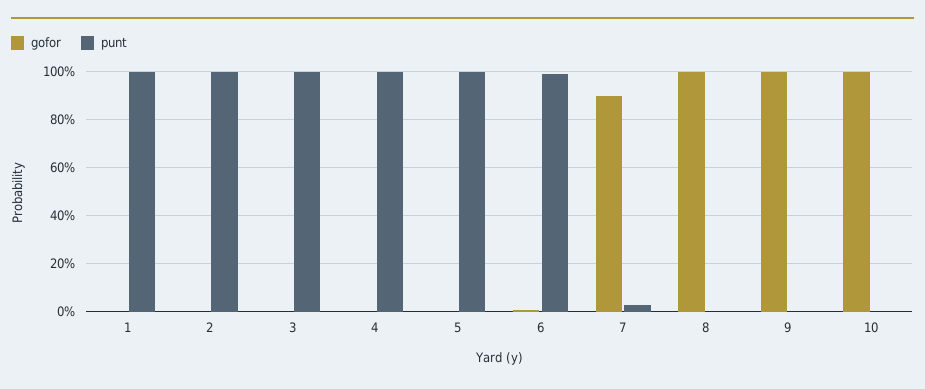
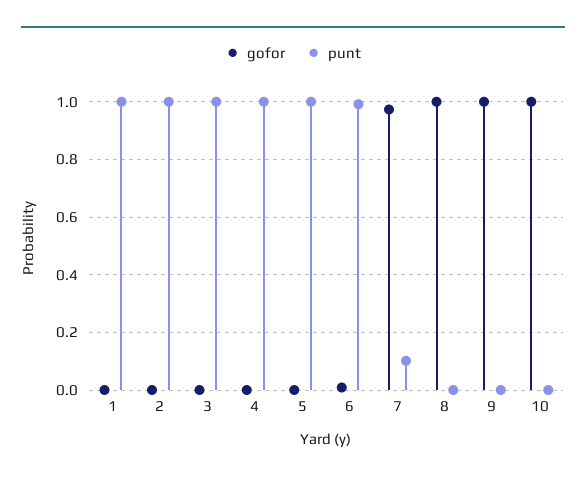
gofor, 7: 0.9 -> 0.975
punt, 7: 0.025 -> 0.1

